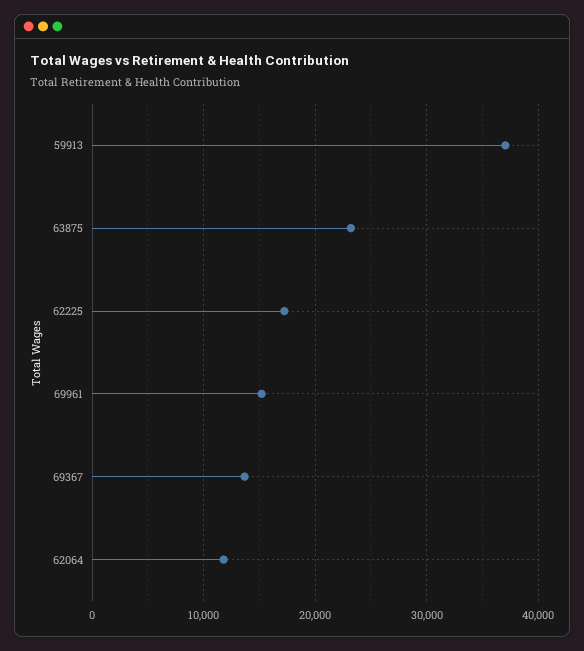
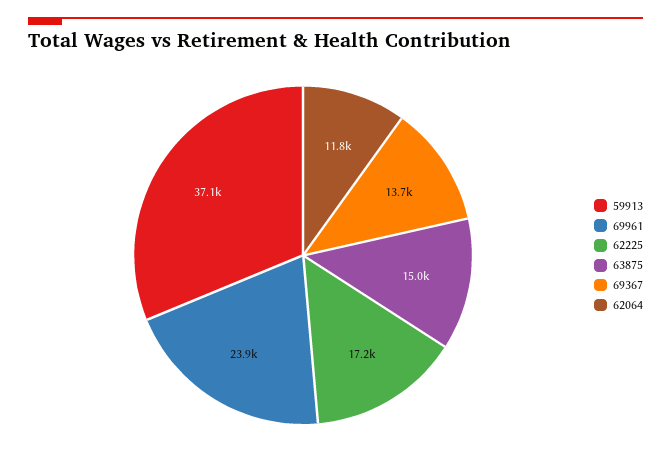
63875: 23000 -> 15000
69961: 15000 -> 23900

